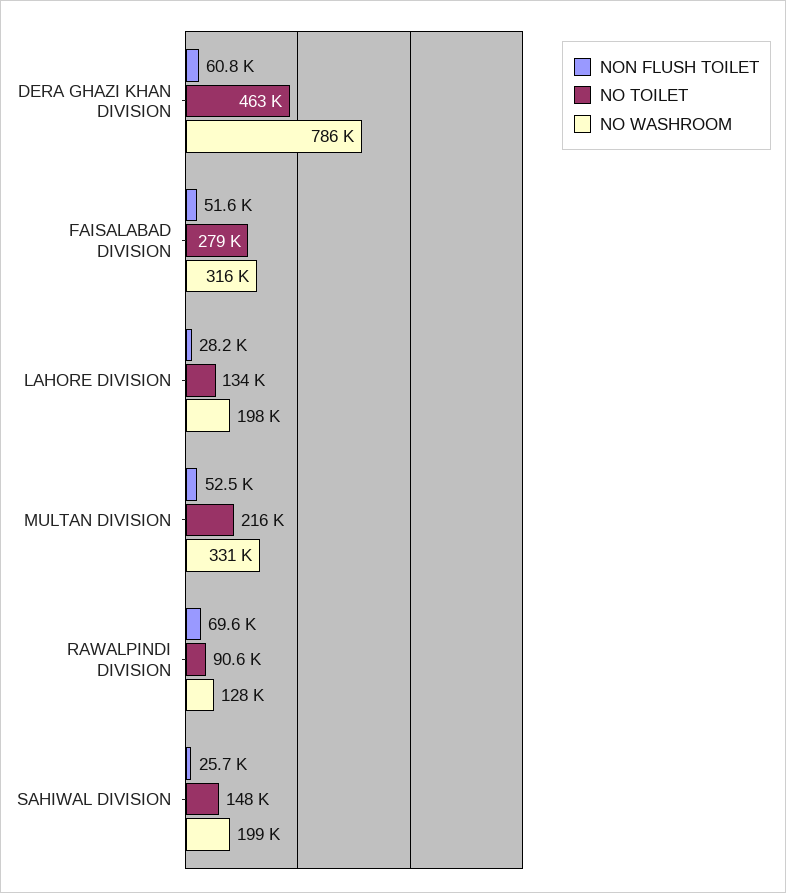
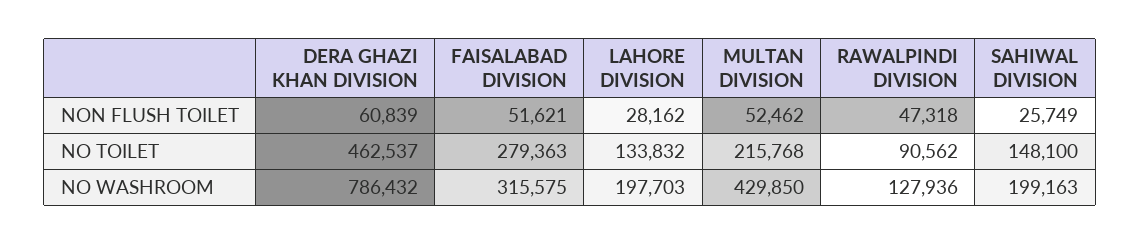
NO WASHROOM, MULTAN DIVISION: 331000 -> 429850
NON FLUSH TOILET, RAWALPINDI DIVISION: 69600 -> 47318

